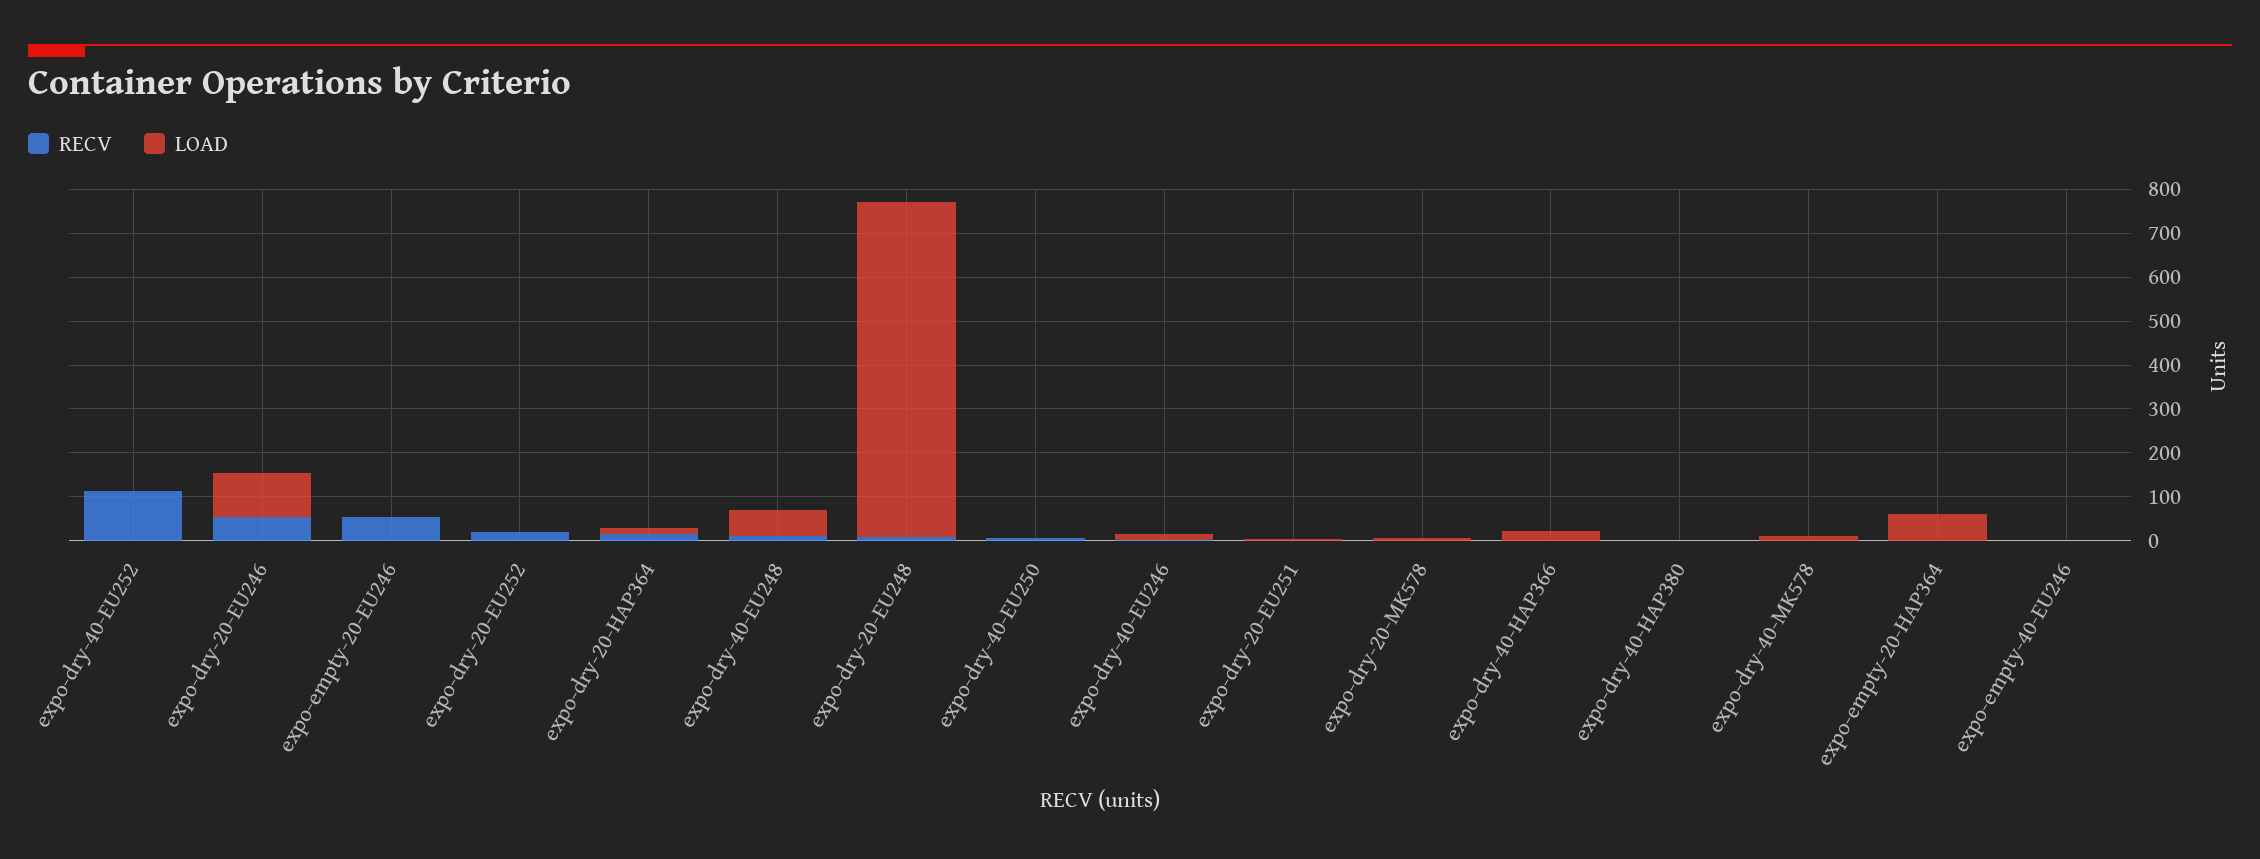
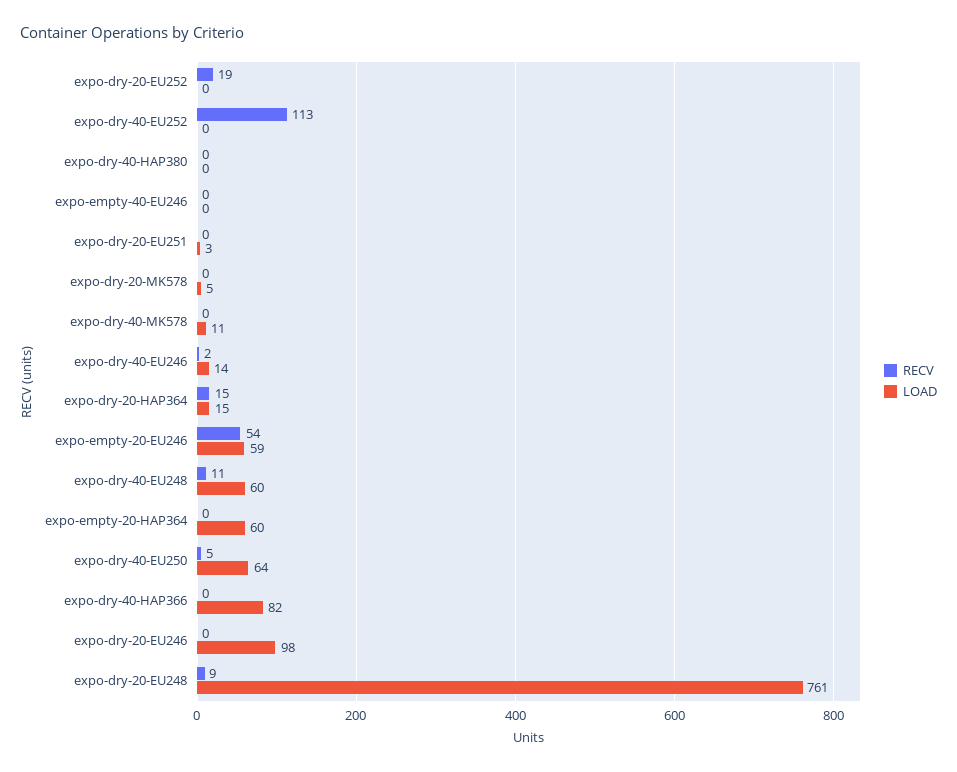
RECV, expo-dry-20-EU246: 60 -> 0
LOAD, expo-empty-20-EU246: 0 -> 59
LOAD, expo-dry-40-EU250: 0 -> 64
LOAD, expo-dry-40-HAP366: 20 -> 82

